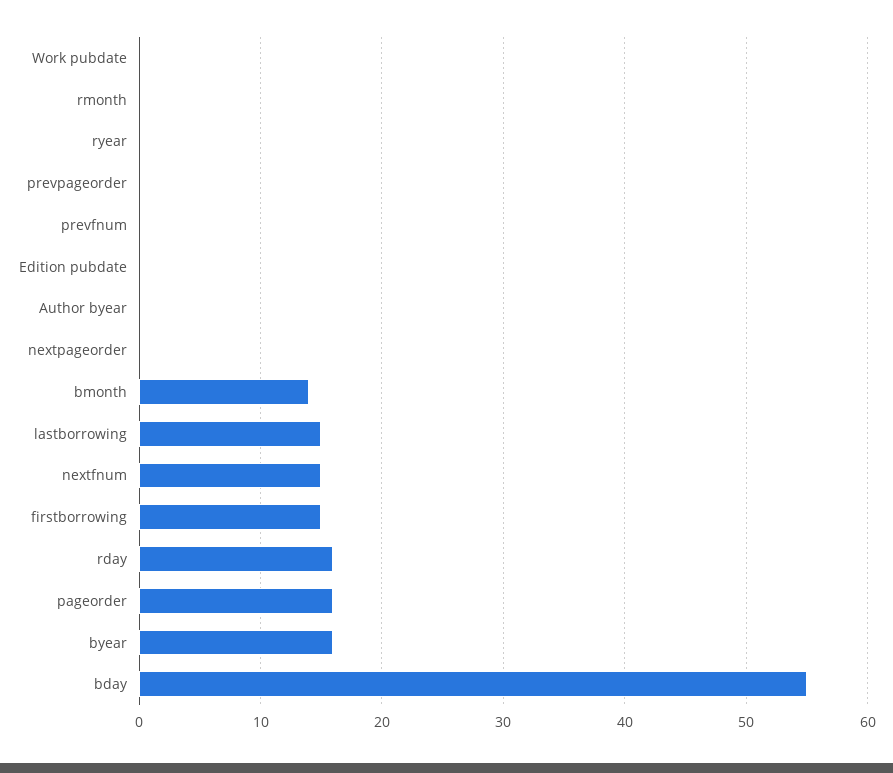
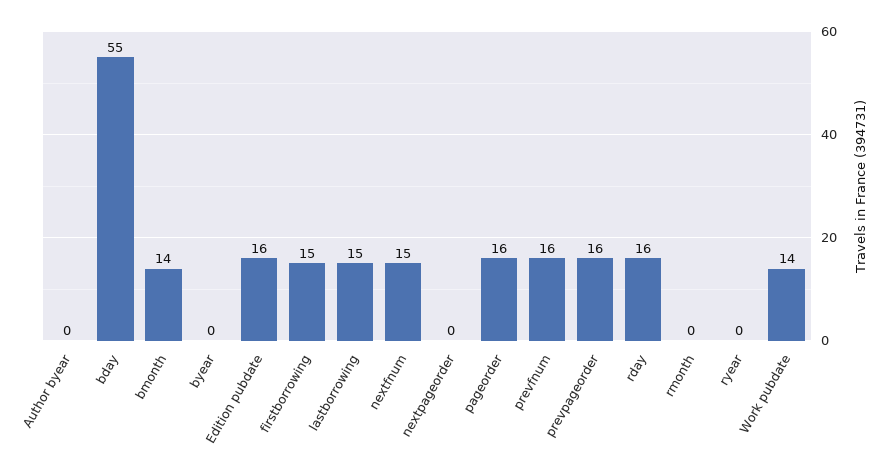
Work pubdate: 0 -> 14
prevpageorder: 0 -> 16
prevfnum: 0 -> 16
Edition pubdate: 0 -> 16
byear: 16 -> 0

